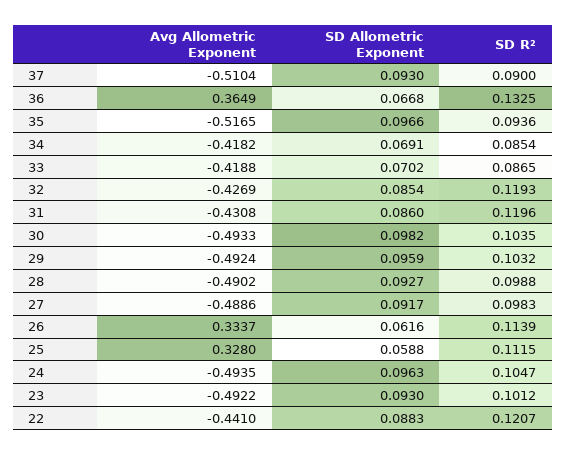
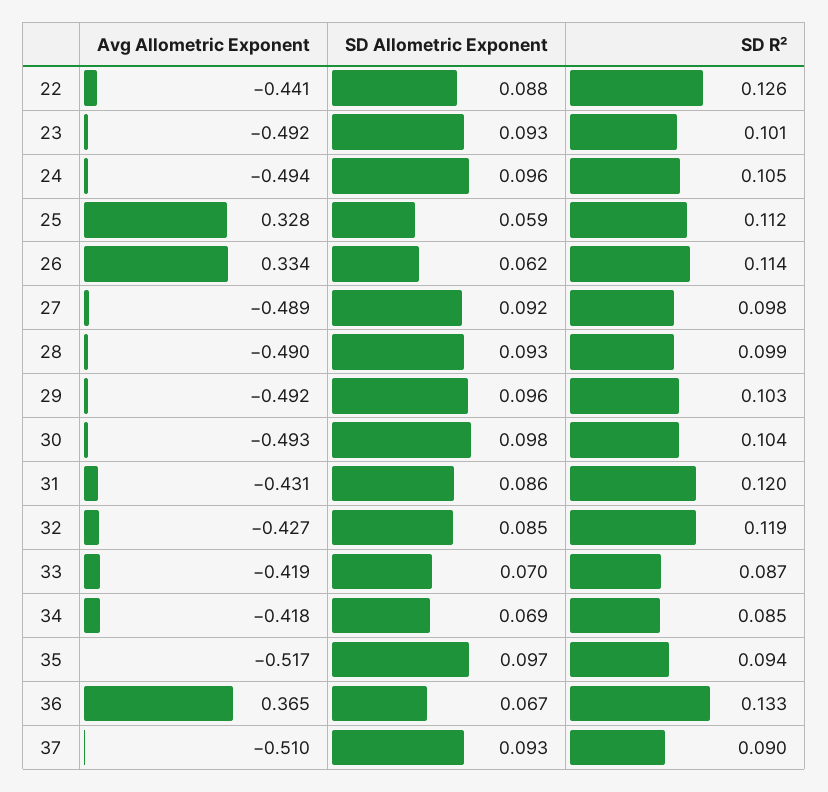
SD R², 22: 0.1207 -> 0.126

